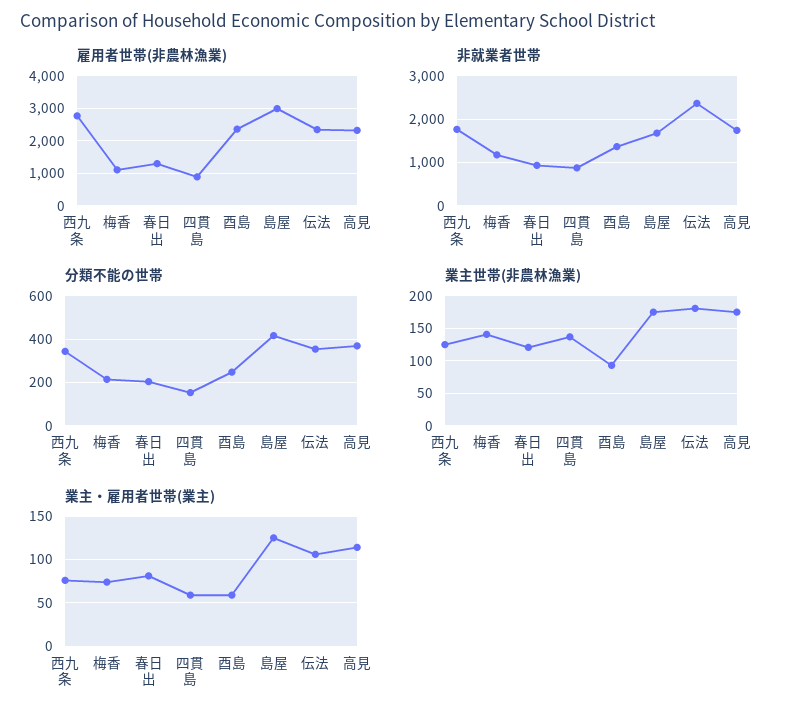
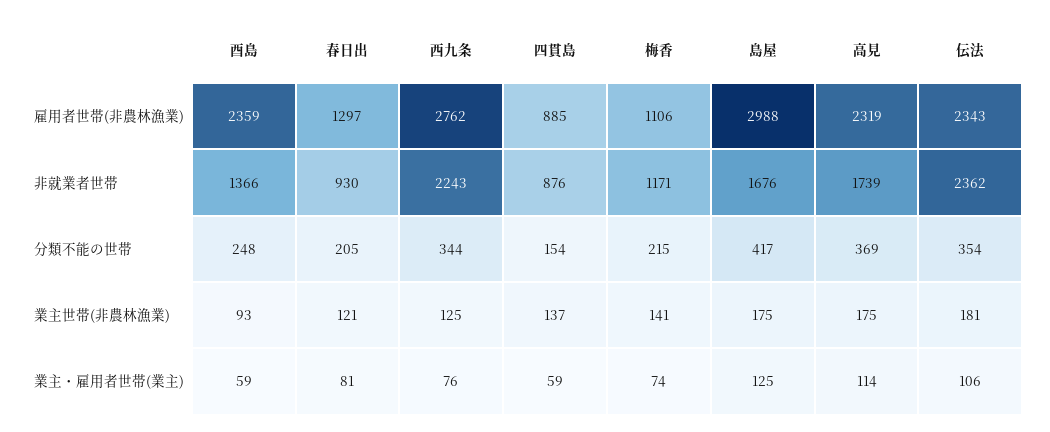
非就業者世帯, 西九条: 1800 -> 2243

